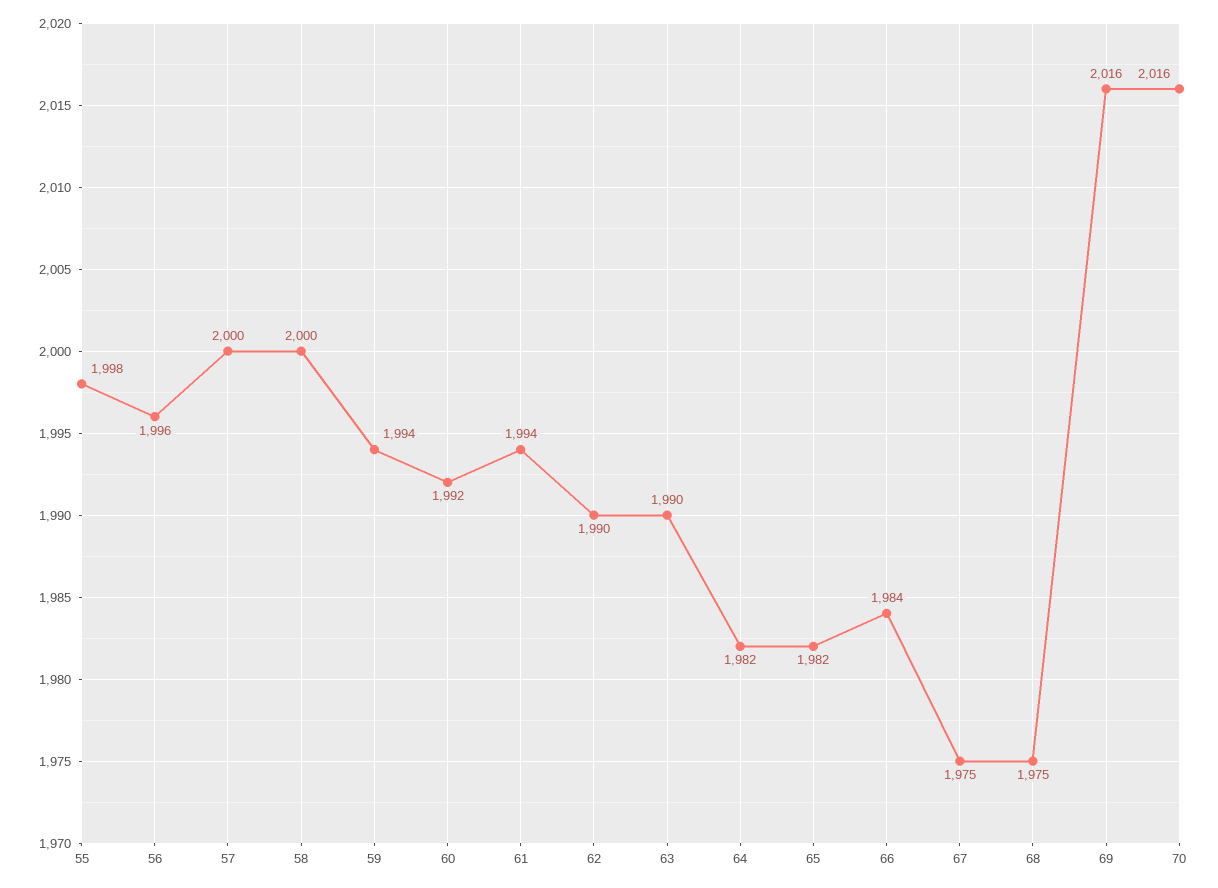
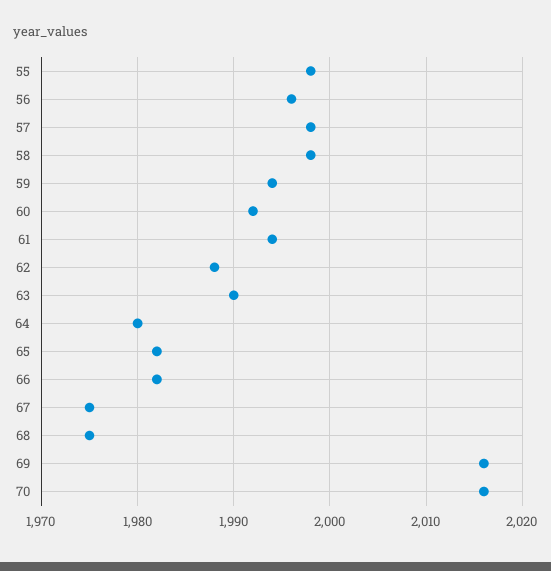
57: 2000 -> 1998
58: 2000 -> 1998
62: 1990 -> 1988
64: 1982 -> 1980
66: 1984 -> 1982

